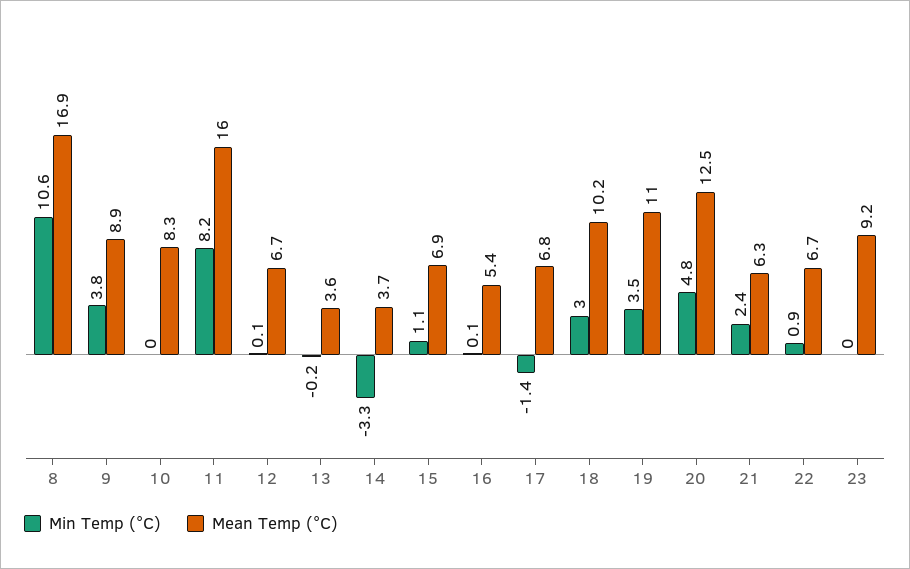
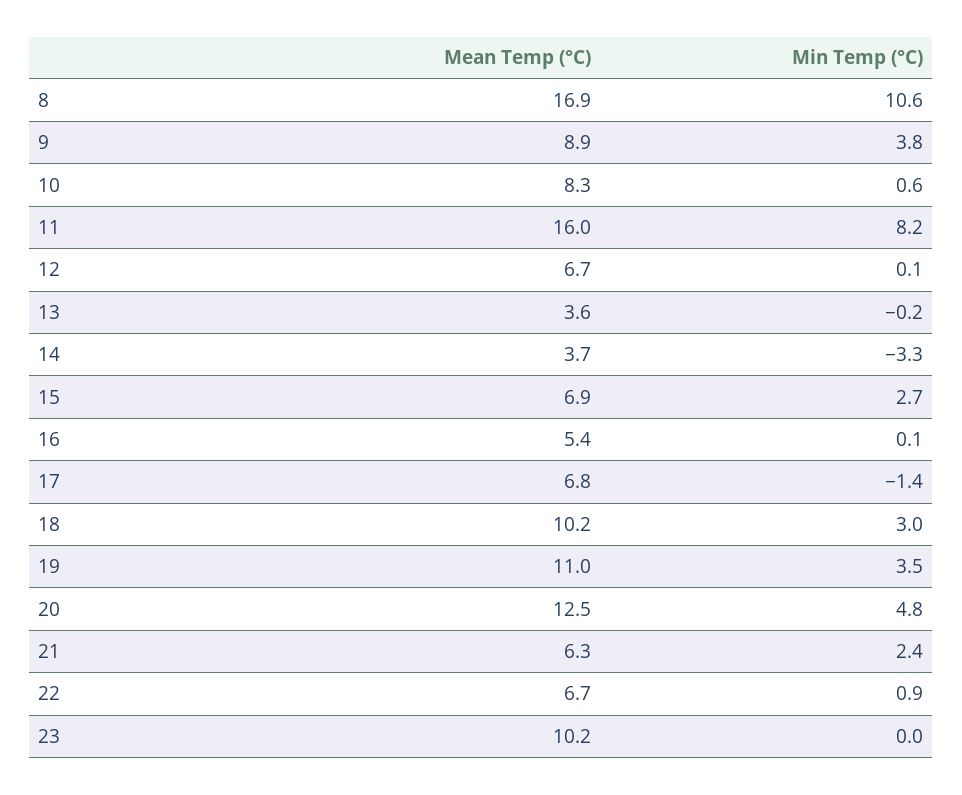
Min Temp (°C), 10: 0 -> 0.6
Min Temp (°C), 15: 1.1 -> 2.7
Mean Temp (°C), 23: 9.2 -> 10.2

